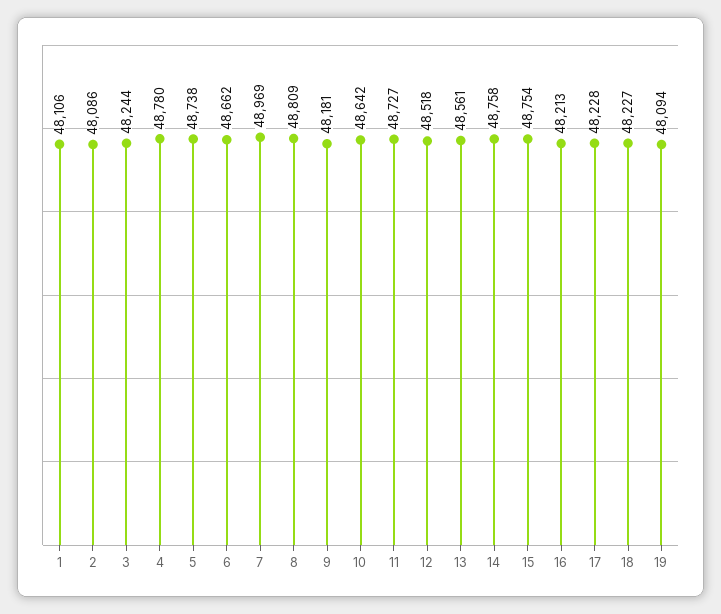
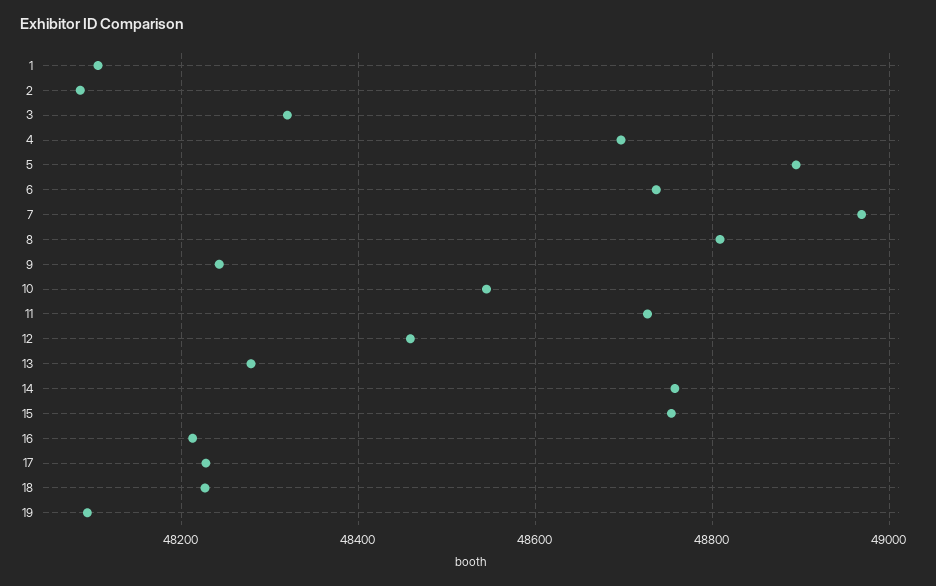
3: 48244 -> 48320
4: 48780 -> 48700
5: 48738 -> 48900
6: 48662 -> 48740
9: 48181 -> 48240
10: 48642 -> 48540
12: 48518 -> 48460
13: 48561 -> 48280

